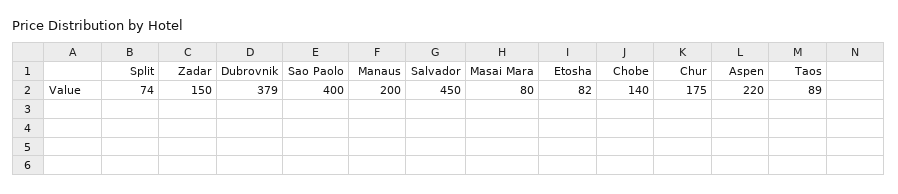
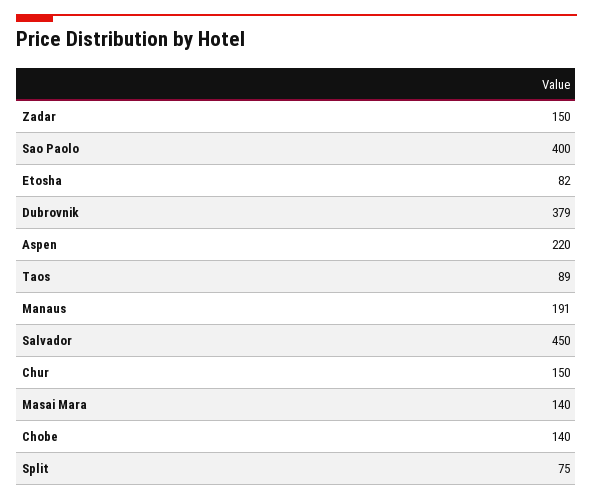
Split: 74 -> 75
Manaus: 200 -> 191
Masai Mara: 80 -> 140
Chur: 175 -> 150

